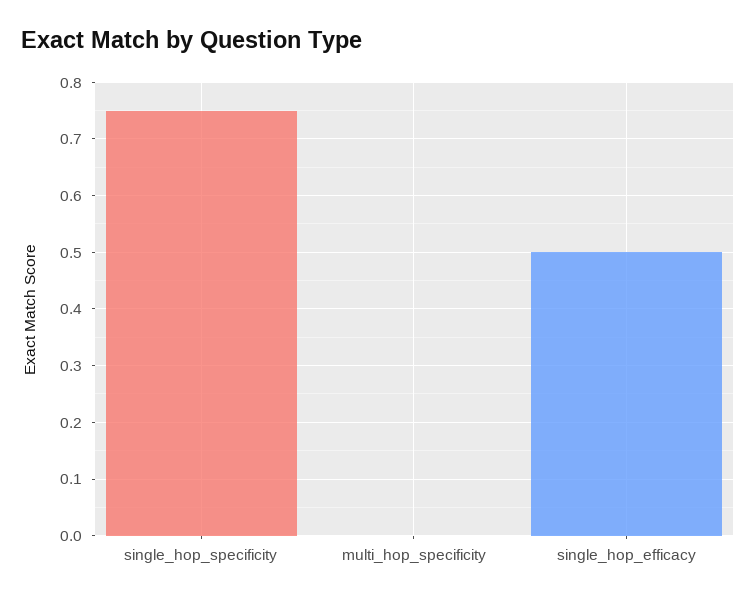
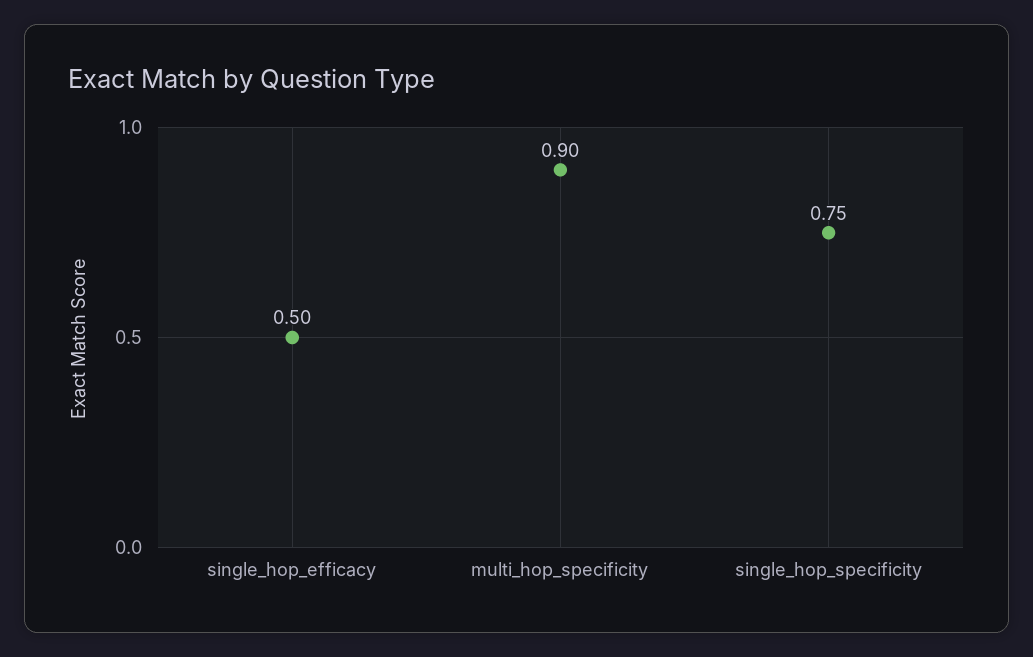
multi_hop_specificity: 0 -> 0.9

